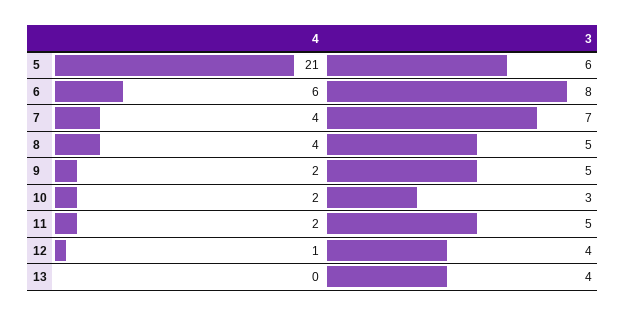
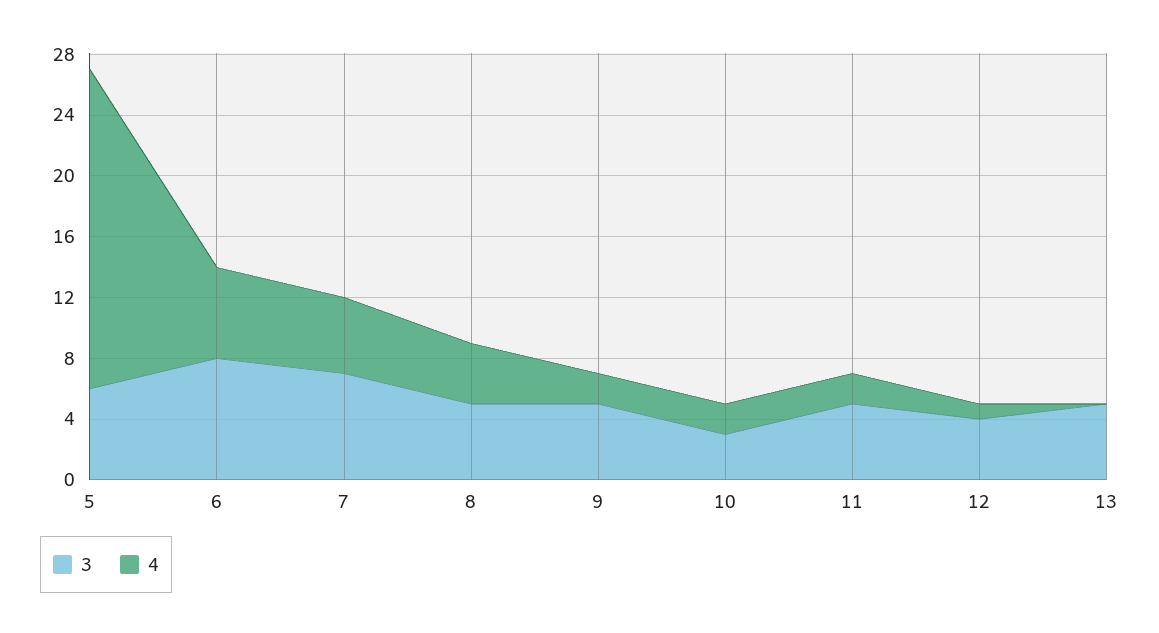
4, 7: 4 -> 5
3, 13: 4 -> 5

